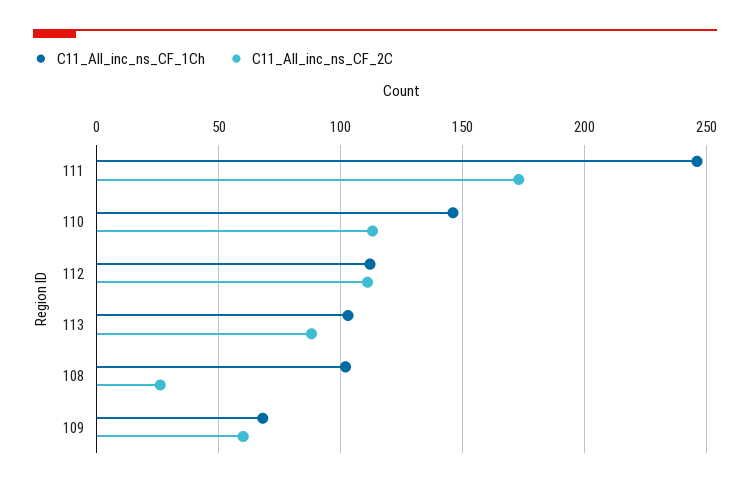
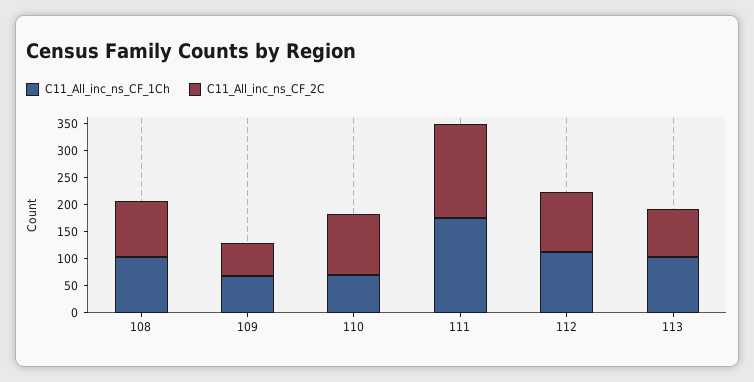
C11_All_inc_ns_CF_1Ch, 111: 245 -> 175
C11_All_inc_ns_CF_1Ch, 110: 145 -> 75
C11_All_inc_ns_CF_2C, 108: 25 -> 100

